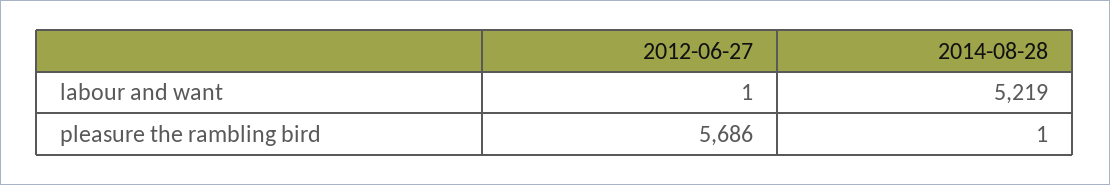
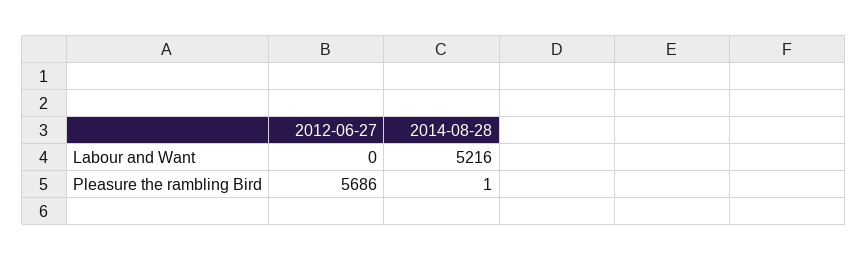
2012-06-27, labour and want: 1 -> 0
2014-08-28, labour and want: 5219 -> 5216

